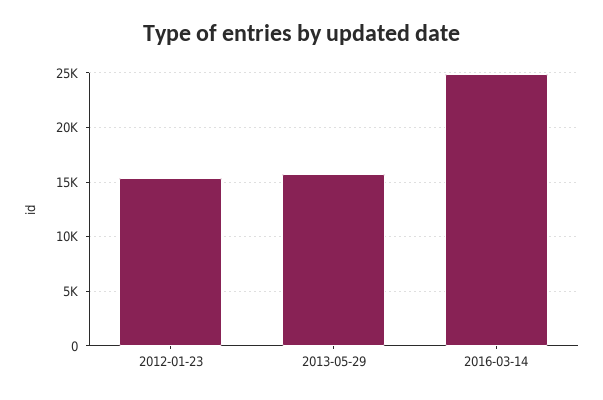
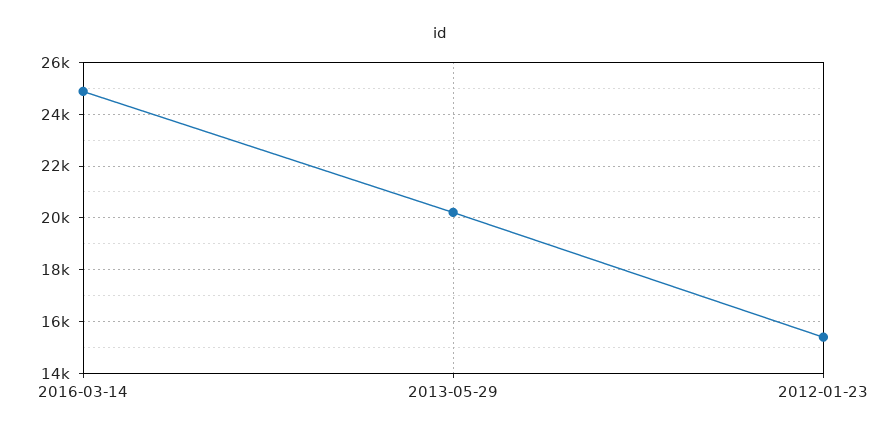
2013-05-29: 16000 -> 20250

